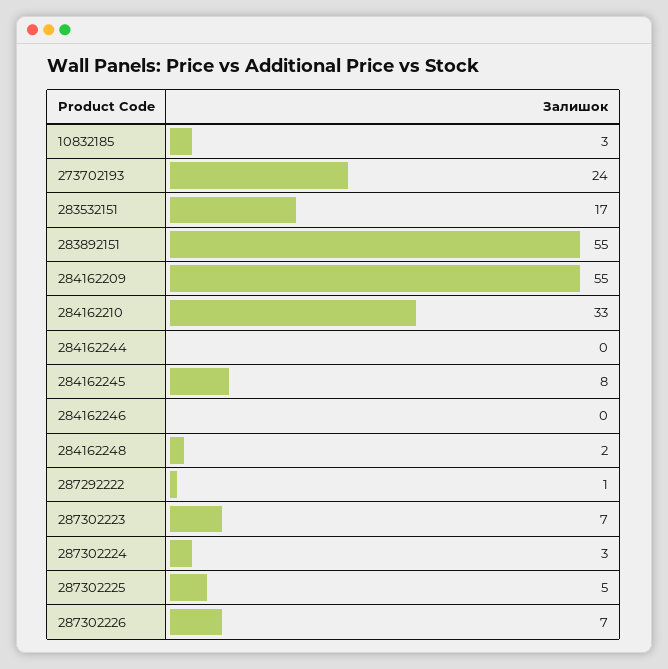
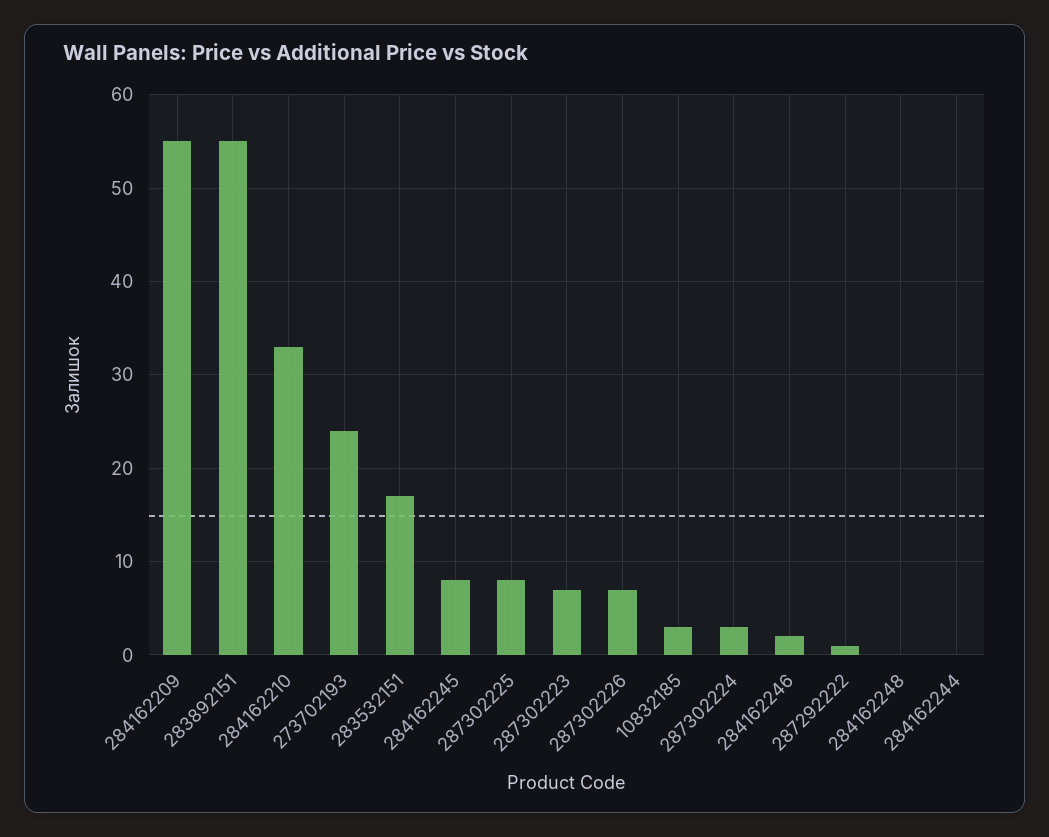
284162246: 0 -> 2
284162248: 2 -> 0
287302225: 5 -> 8

